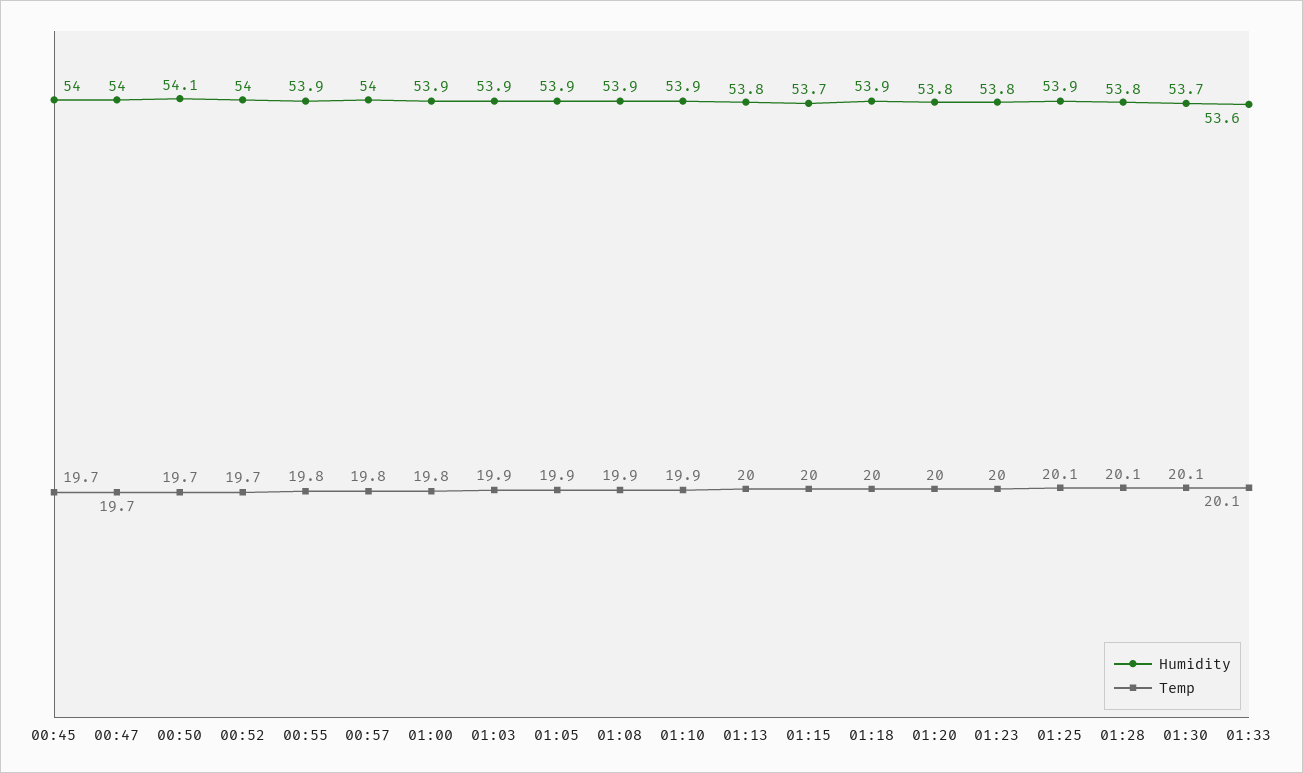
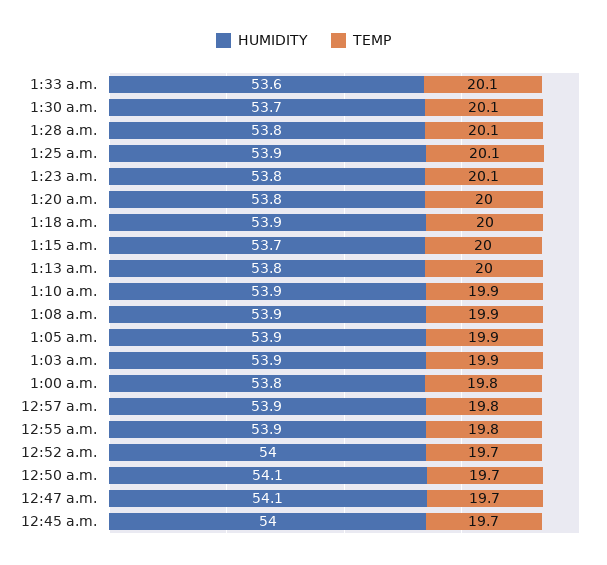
Humidity, 00:47: 54 -> 54.1
Humidity, 00:57: 54 -> 53.9
Humidity, 01:00: 53.9 -> 53.8
Temp, 01:23: 20 -> 20.1

